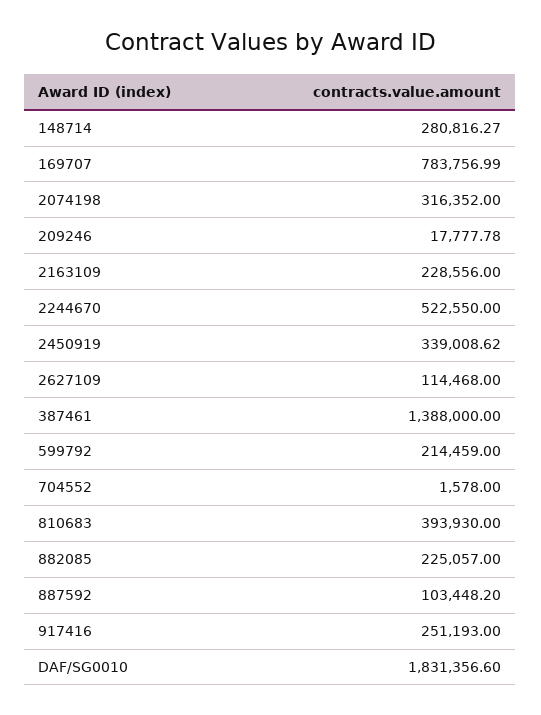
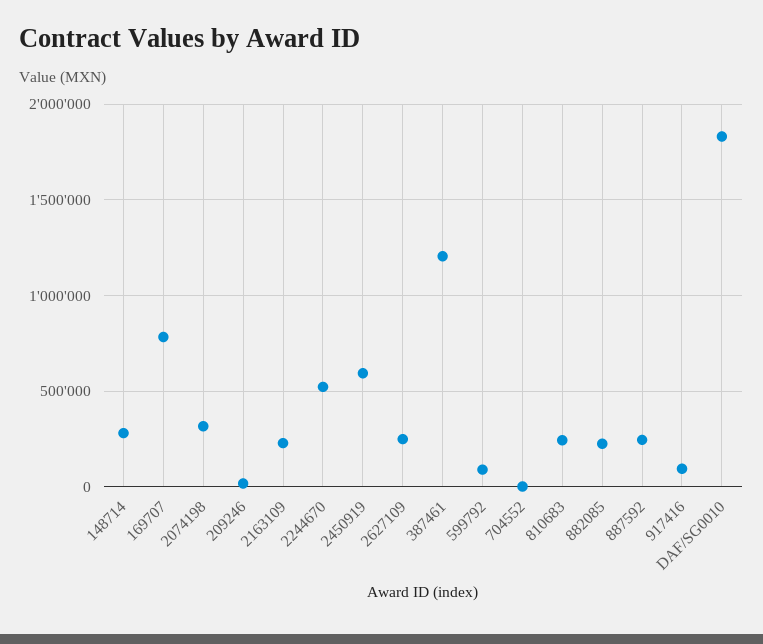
2450919: 339008.62 -> 600000
2627109: 114468 -> 250000
387461: 1388000 -> 1200000
599792: 214459 -> 100000
810683: 393930 -> 250000
887592: 103448.2 -> 250000
917416: 251193 -> 100000

